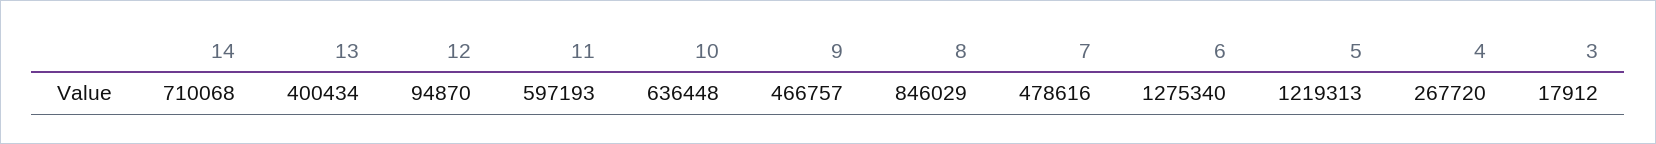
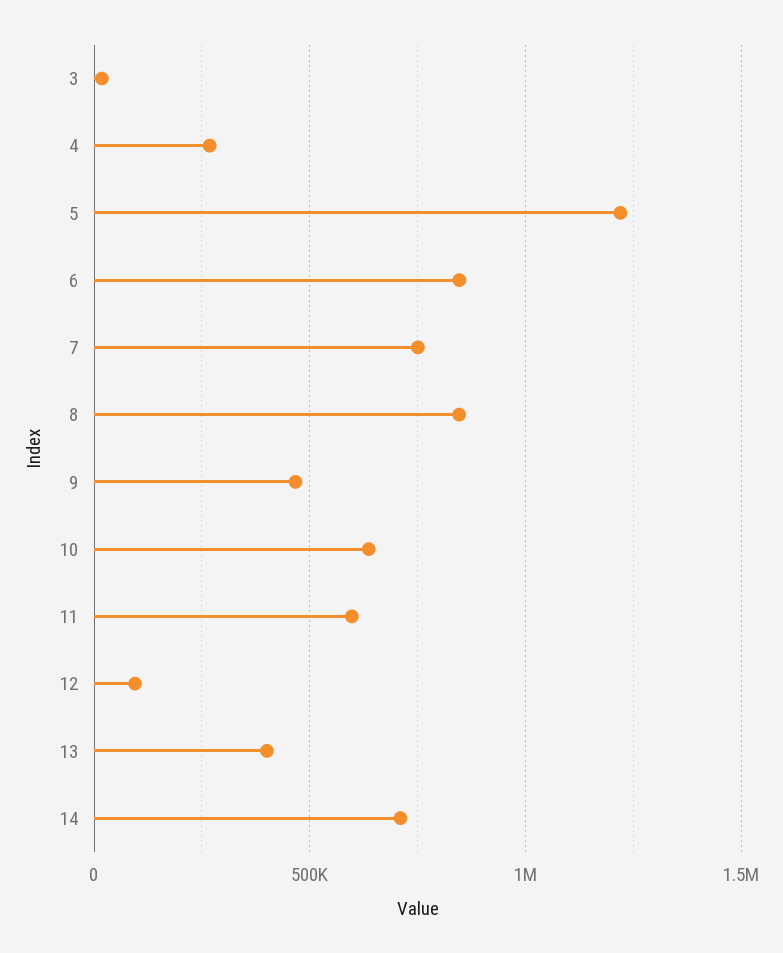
7: 478616 -> 750000
6: 1275340 -> 850000

